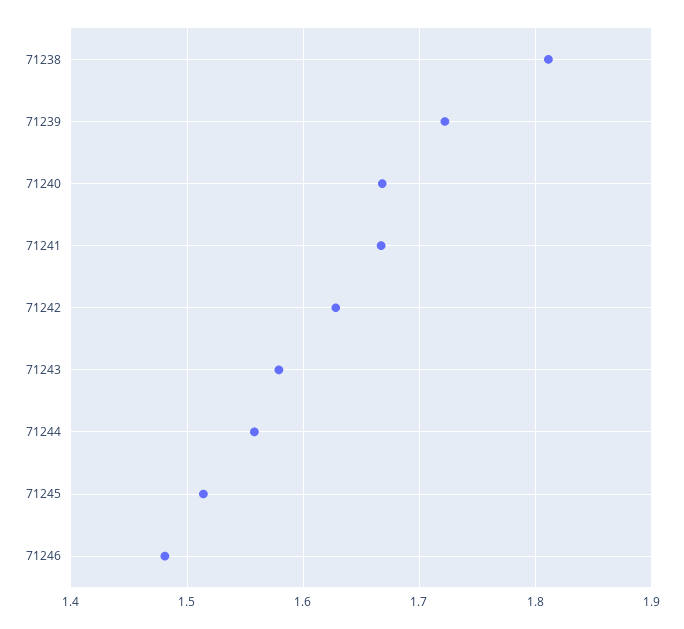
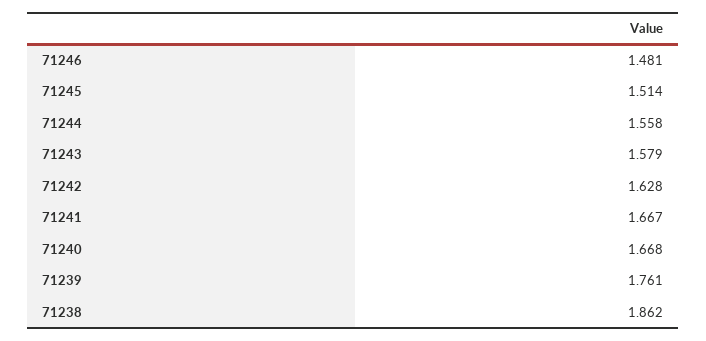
71238: 1.81 -> 1.862
71239: 1.72 -> 1.761

